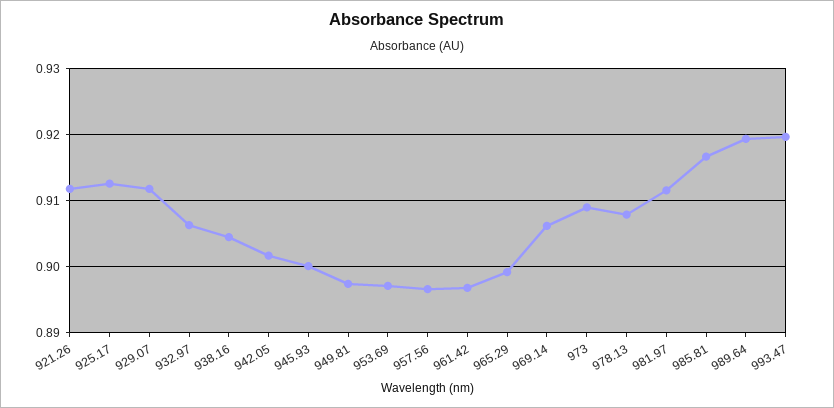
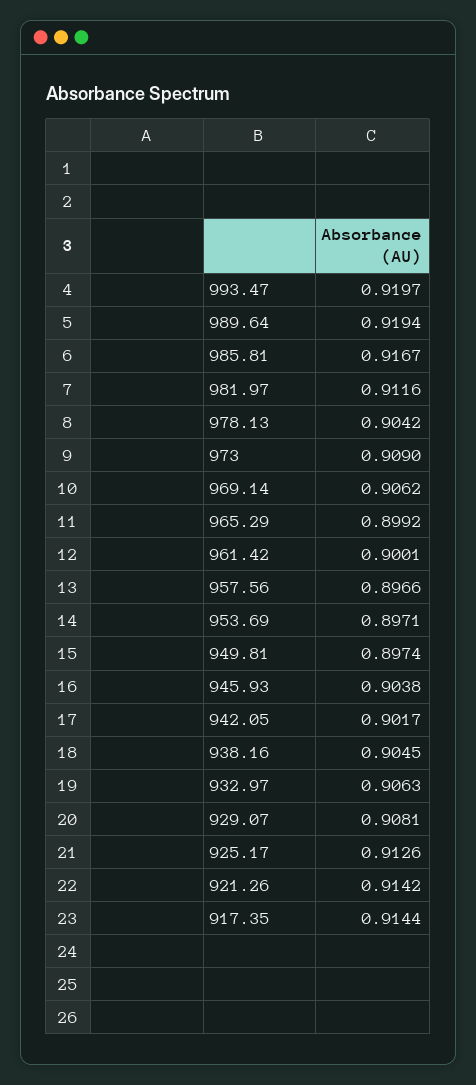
921.26: 0.912 -> 0.9142
929.07: 0.912 -> 0.9081
945.93: 0.9 -> 0.9038
961.42: 0.897 -> 0.9001
978.13: 0.908 -> 0.9042
917.35: none -> 0.9144

